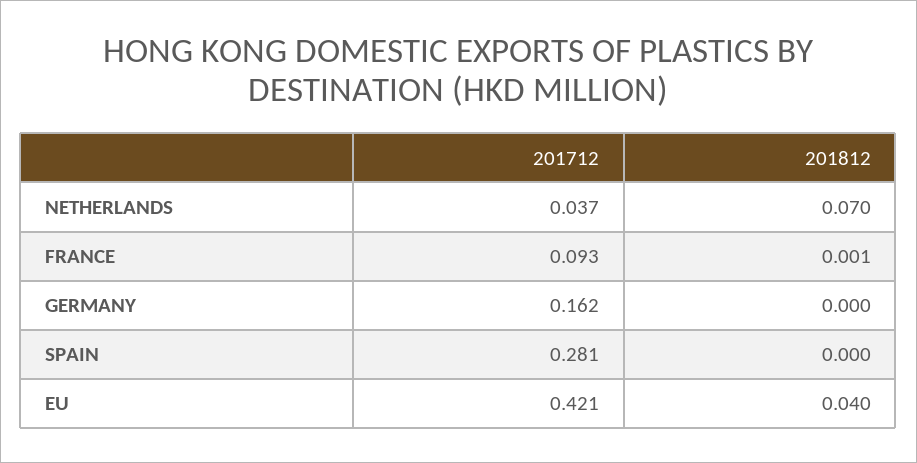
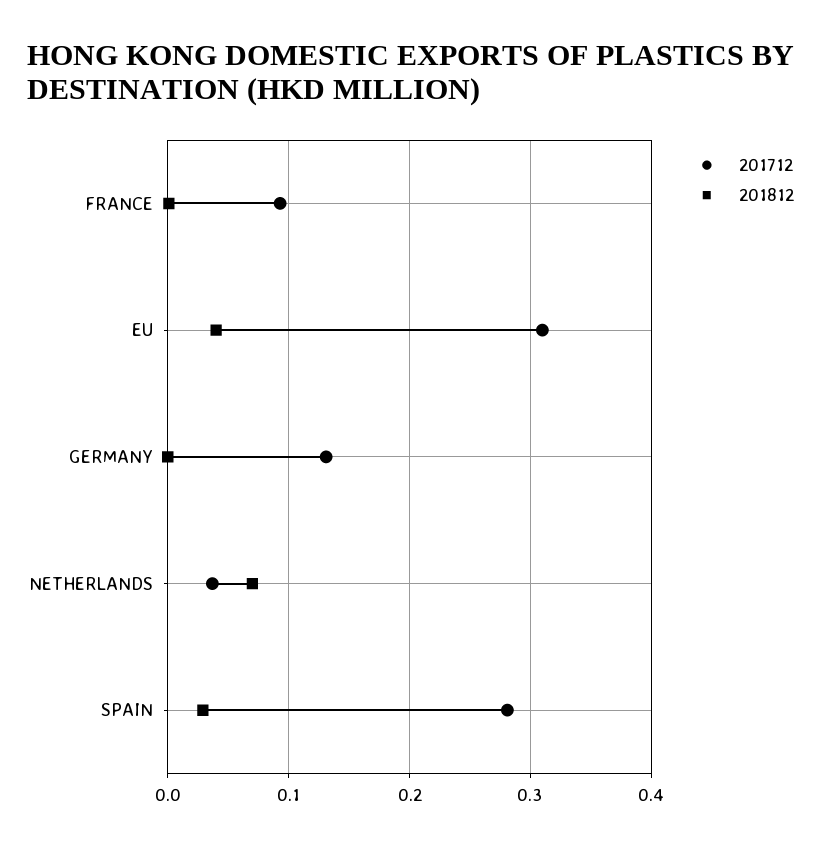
201712, GERMANY: 0.162 -> 0.13
201812, SPAIN: 0 -> 0.03
201712, EU: 0.421 -> 0.31

